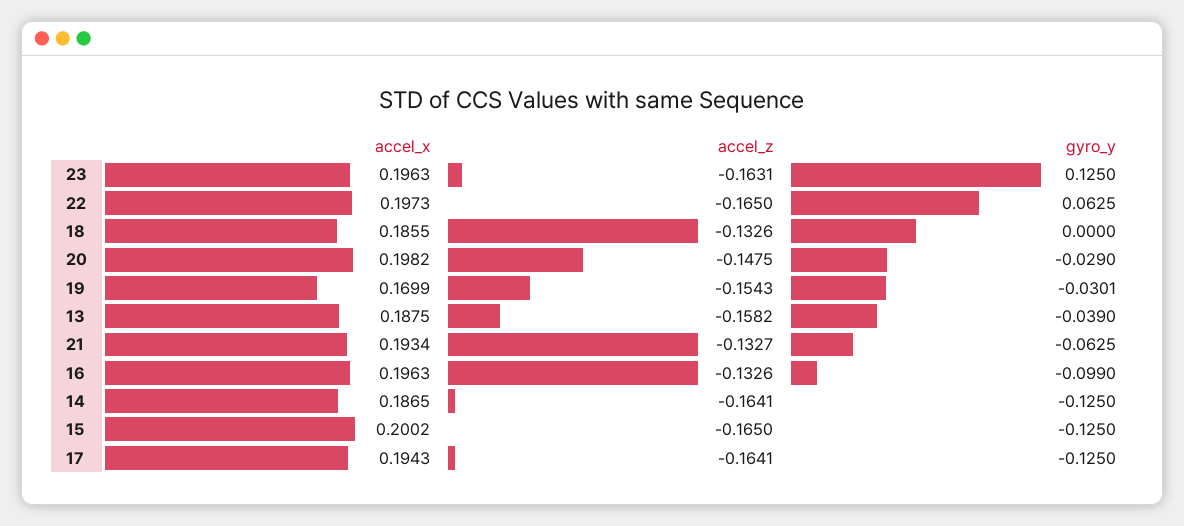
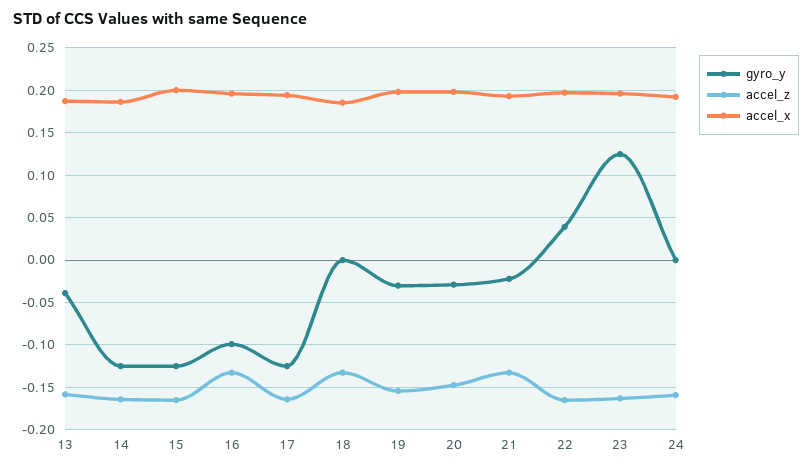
gyro_y, 22: 0.0625 -> 0.04
accel_x, 19: 0.1699 -> 0.2
gyro_y, 21: -0.0625 -> -0.02
gyro_y, 24: none -> 0
accel_z, 24: none -> -0.16
accel_x, 24: none -> 0.19

